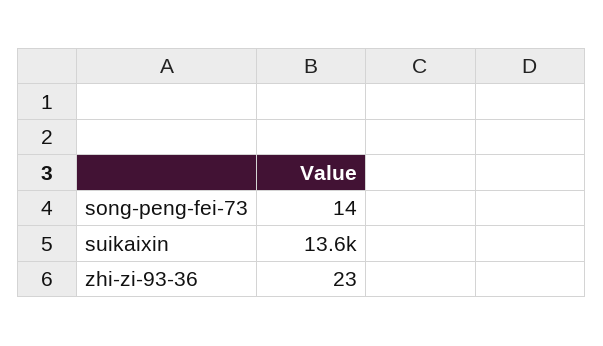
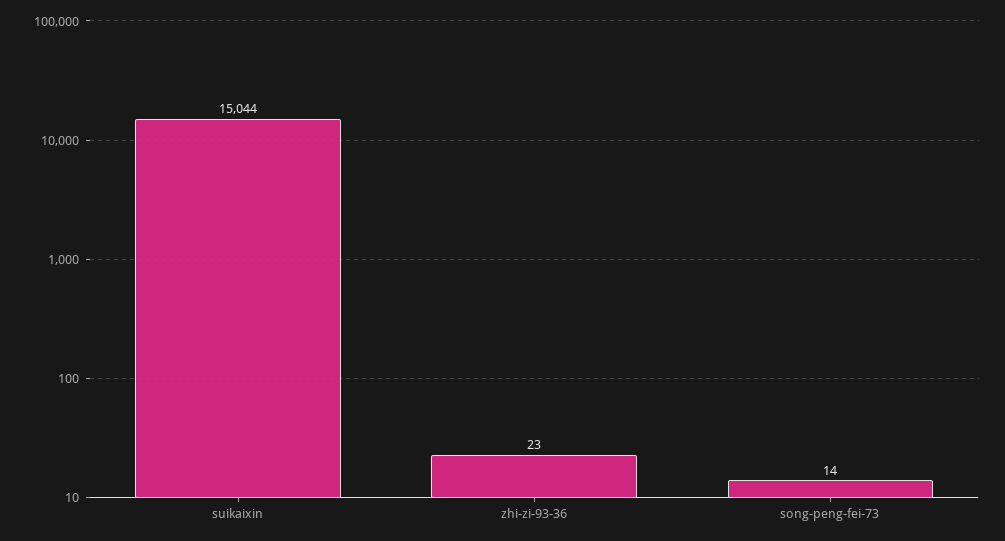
suikaixin: 13600 -> 15044

